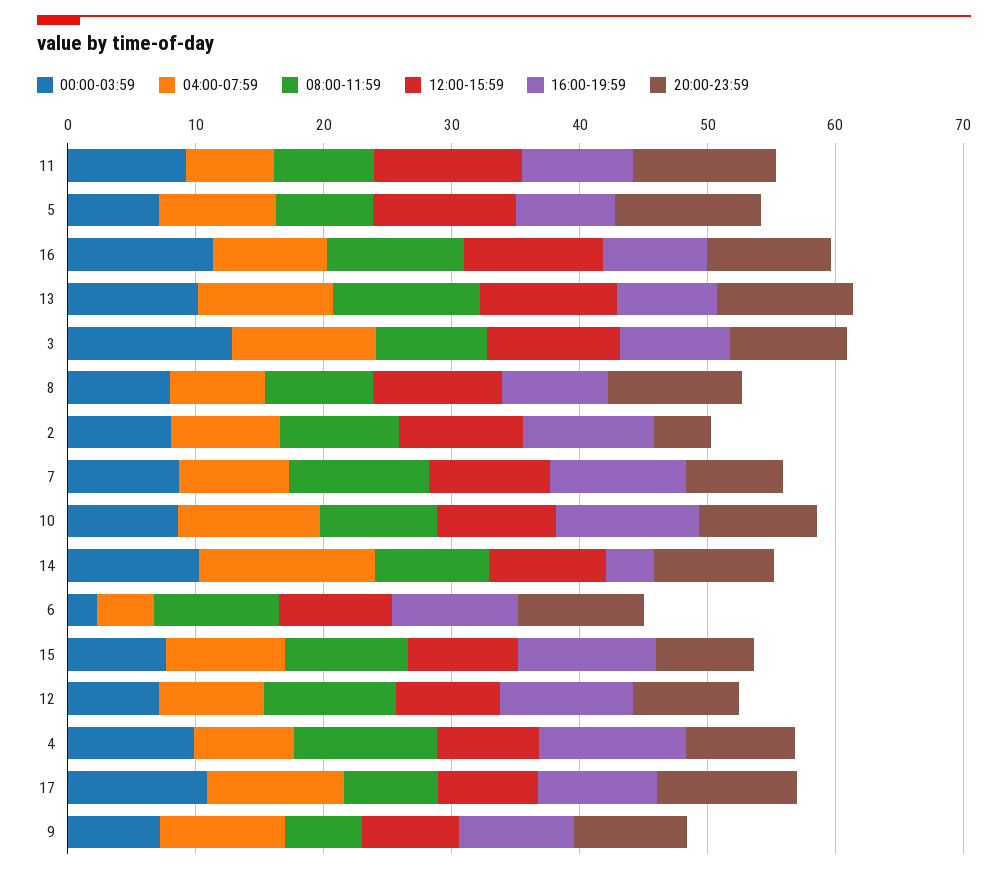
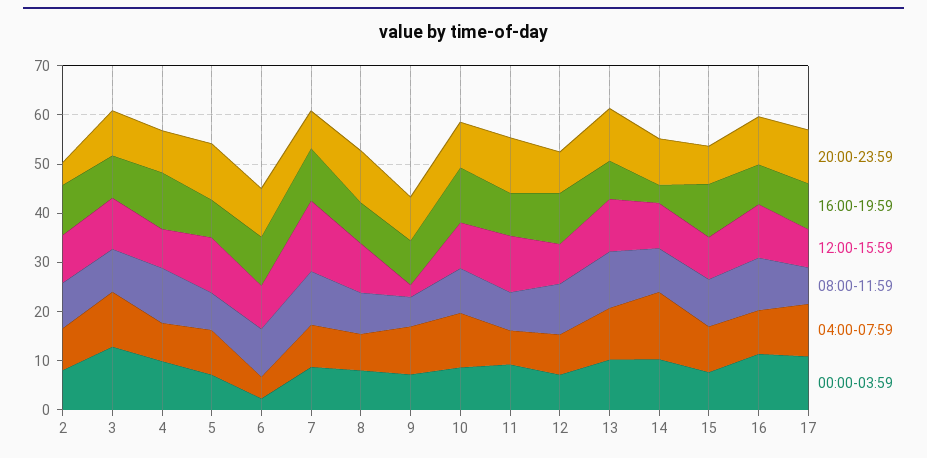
12:00-15:59, 7: 10 -> 14
12:00-15:59, 9: 8 -> 2

